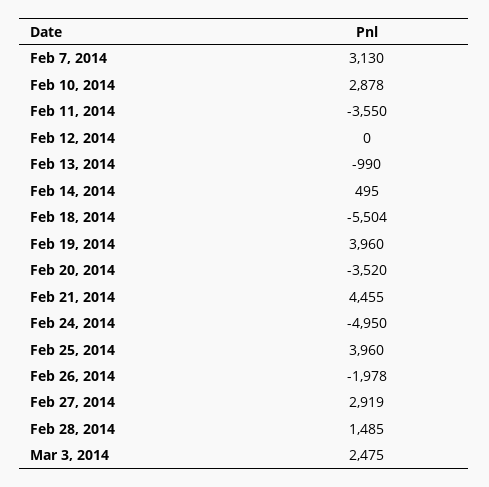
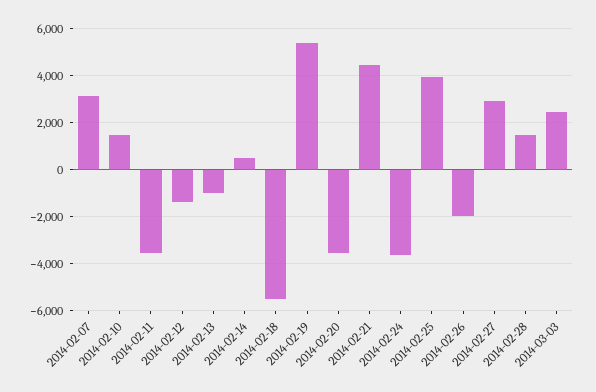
Feb 10, 2014: 2878 -> 1500
Feb 12, 2014: 0 -> -1500
Feb 19, 2014: 3960 -> 5500
Feb 24, 2014: -4950 -> -3500

